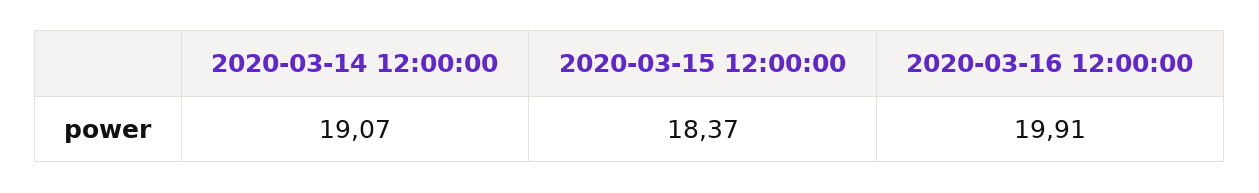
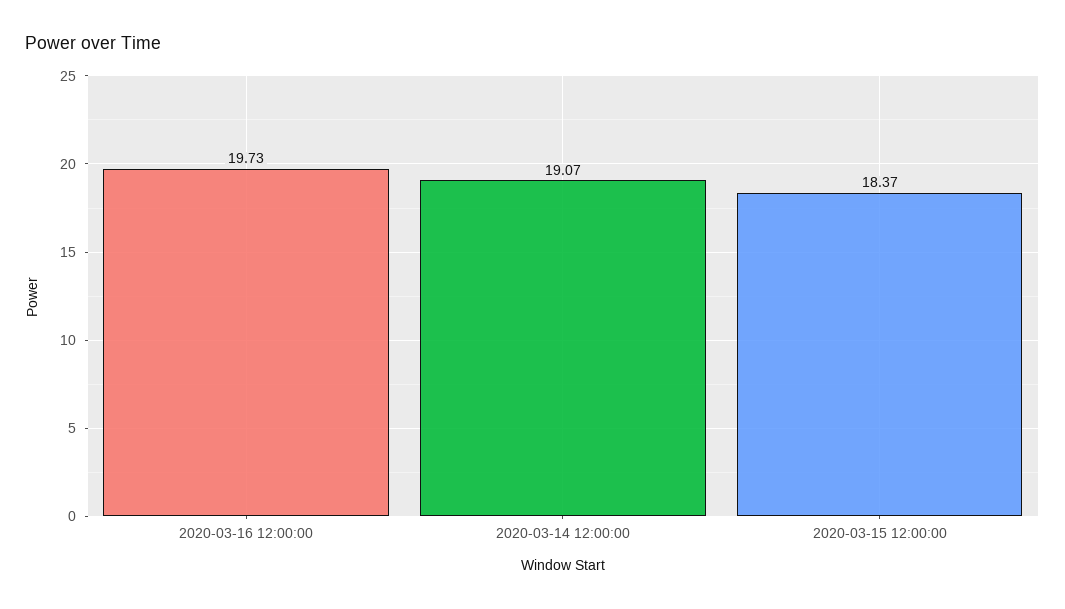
2020-03-16 12:00:00: 19.91 -> 19.73

